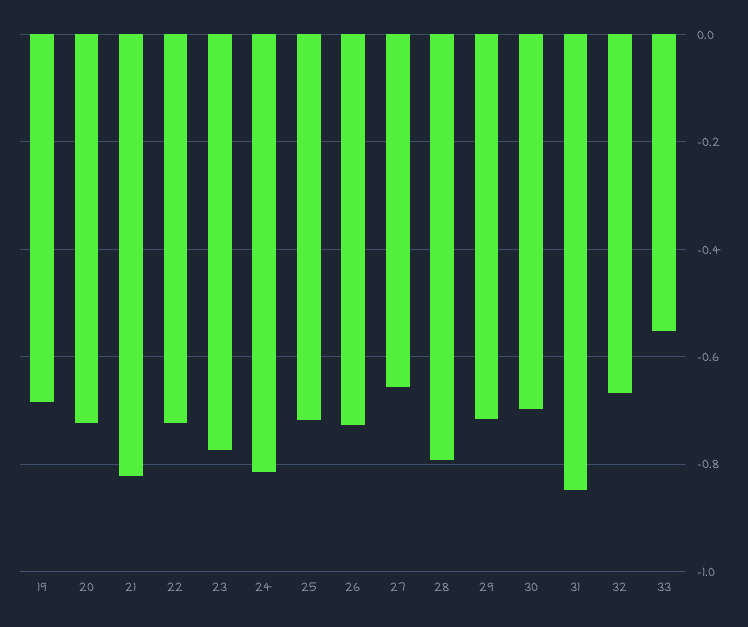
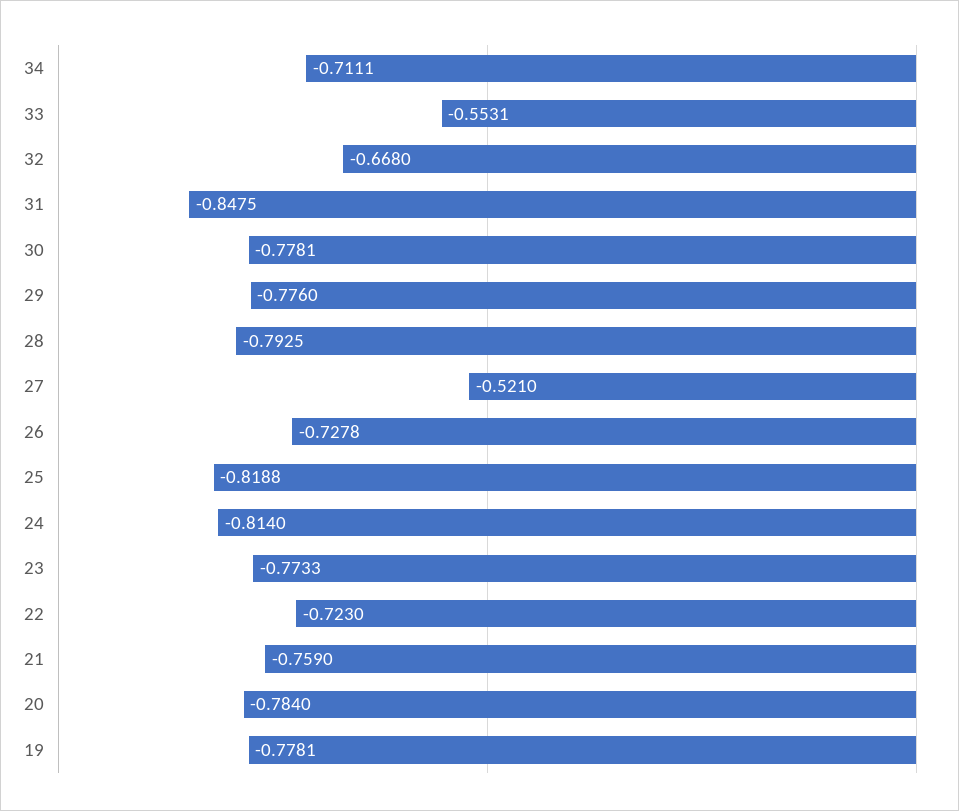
19: -0.68 -> -0.7781
20: -0.72 -> -0.784
21: -0.82 -> -0.759
25: -0.72 -> -0.8188
27: -0.66 -> -0.521
29: -0.72 -> -0.776
30: -0.7 -> -0.7781
34: none -> -0.7111

